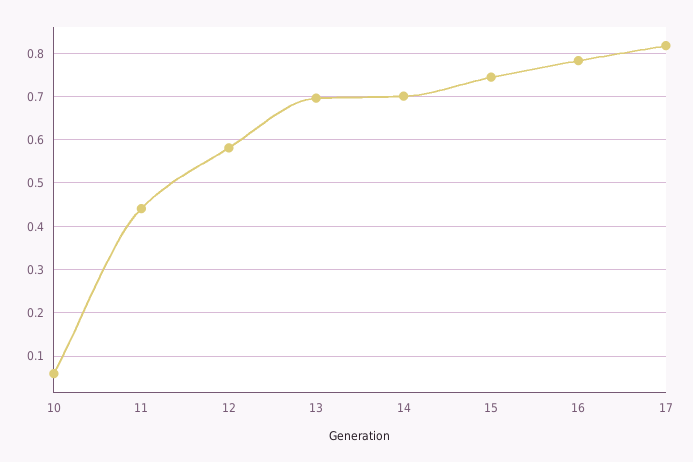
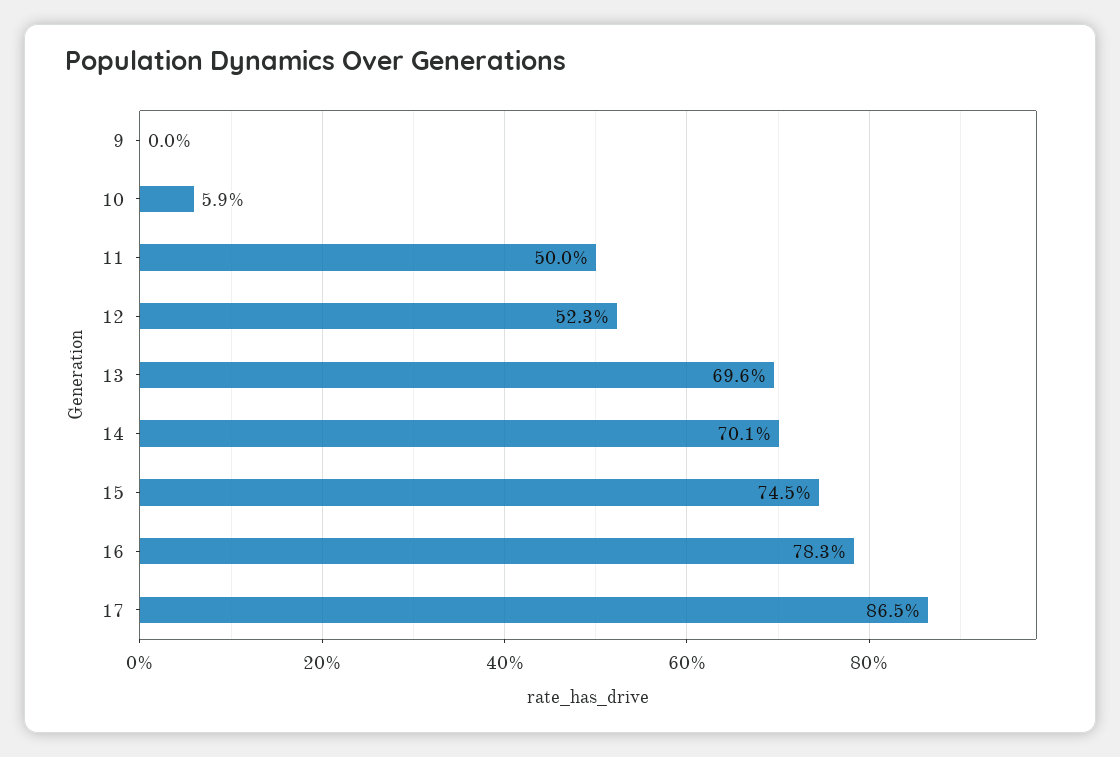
11: 0.44 -> 0.5
12: 0.58 -> 0.523
17: 0.82 -> 0.865
9: none -> 0

